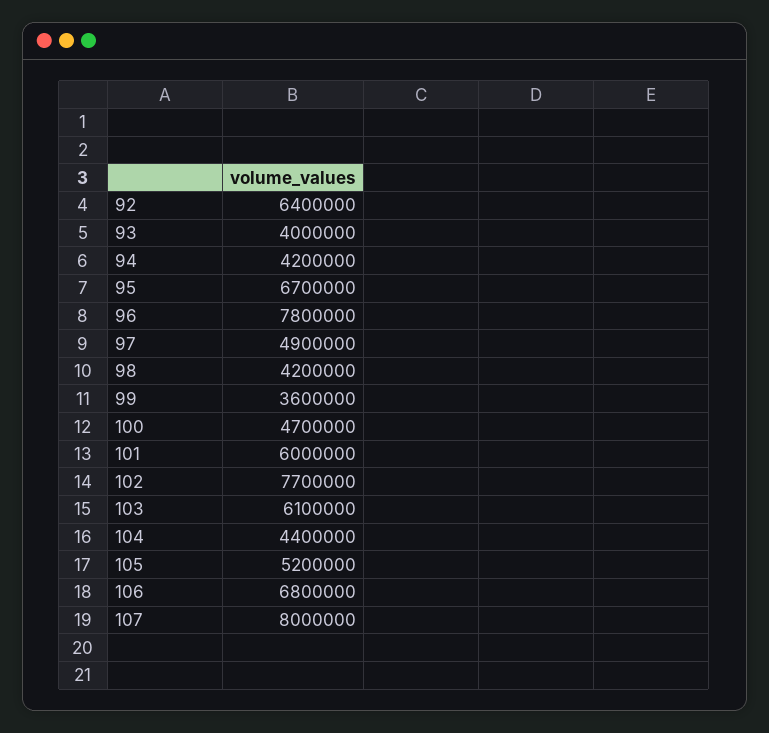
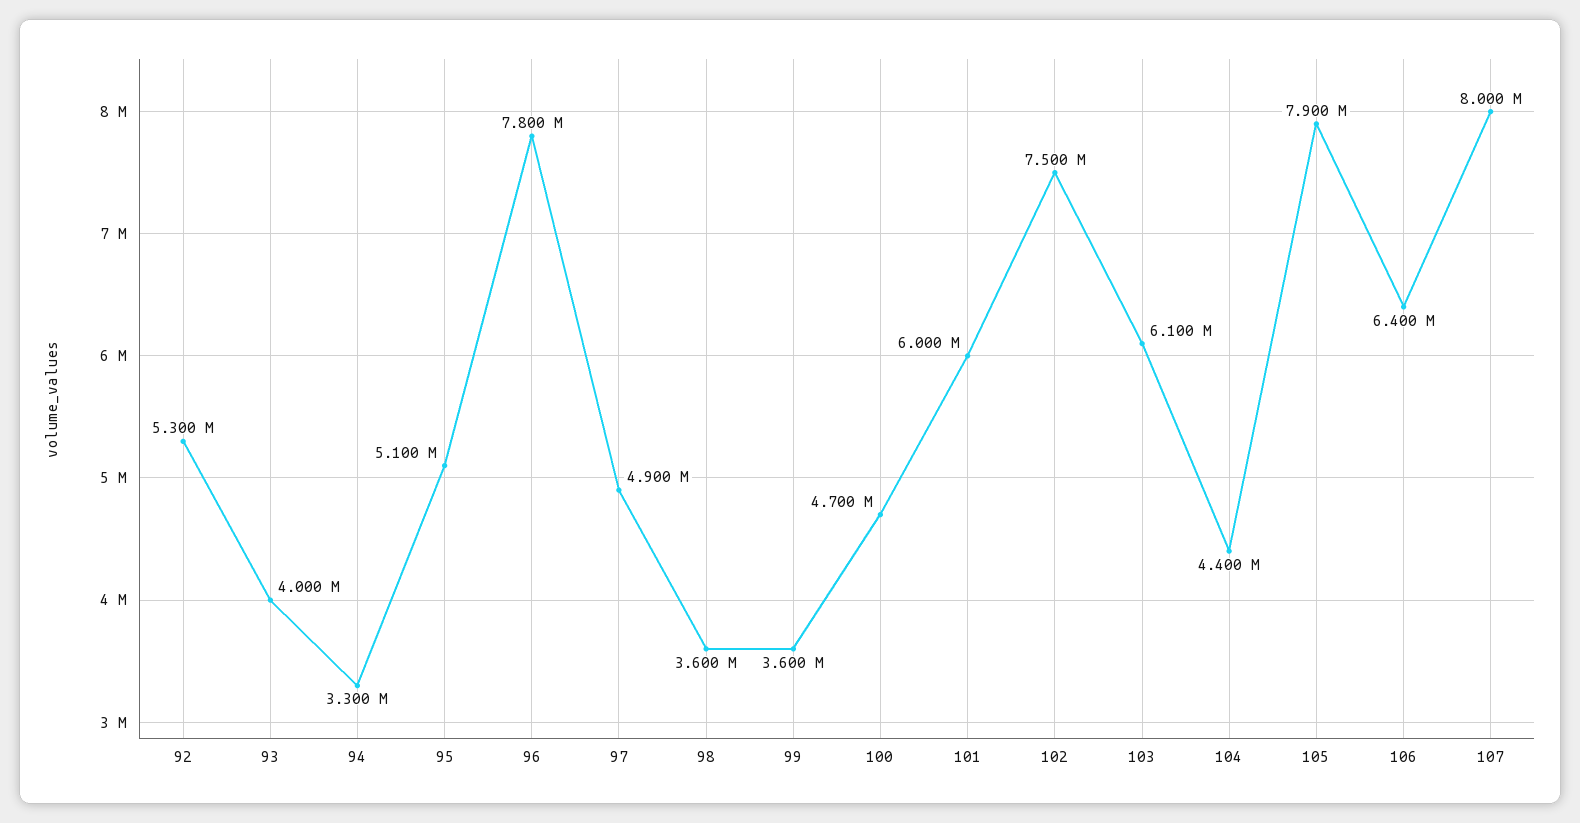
92: 6400000 -> 5300000
94: 4200000 -> 3300000
95: 6700000 -> 5100000
98: 4200000 -> 3600000
102: 7700000 -> 7500000
105: 5200000 -> 7900000
106: 6800000 -> 6400000

